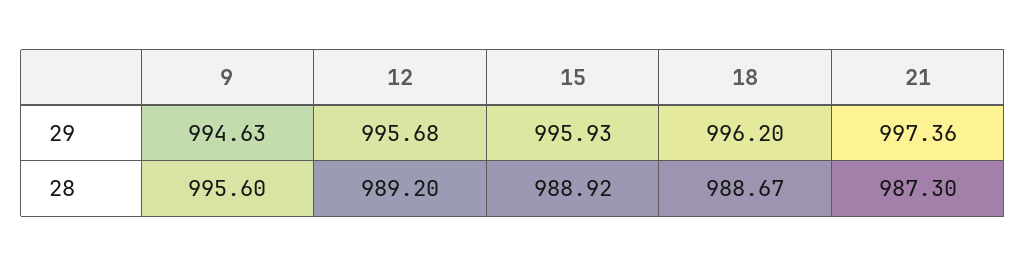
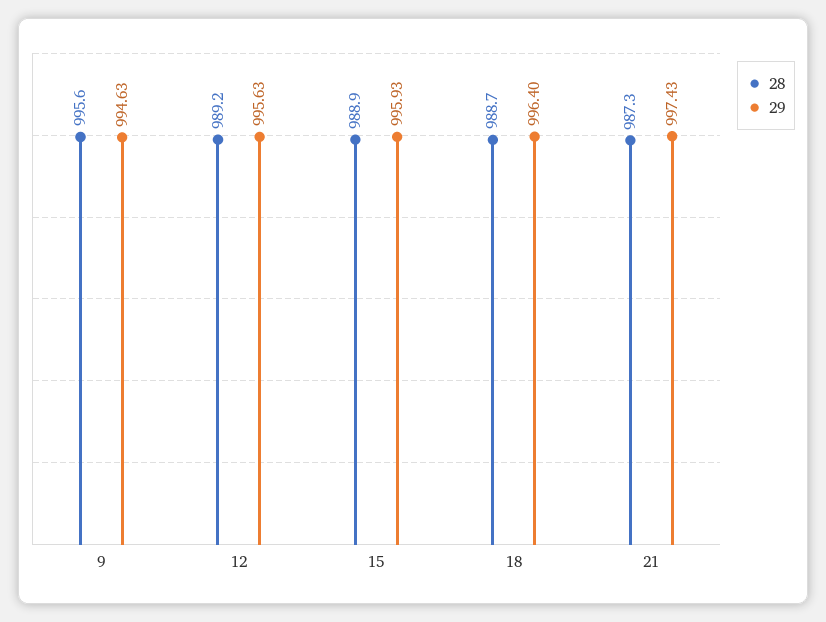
29, 12: 995.68 -> 995.63
29, 18: 996.2 -> 996.4
29, 21: 997.36 -> 997.43

